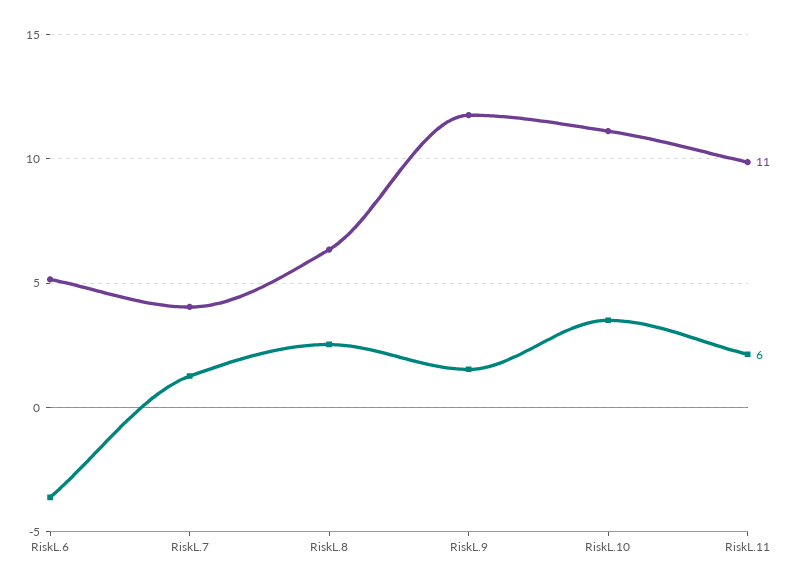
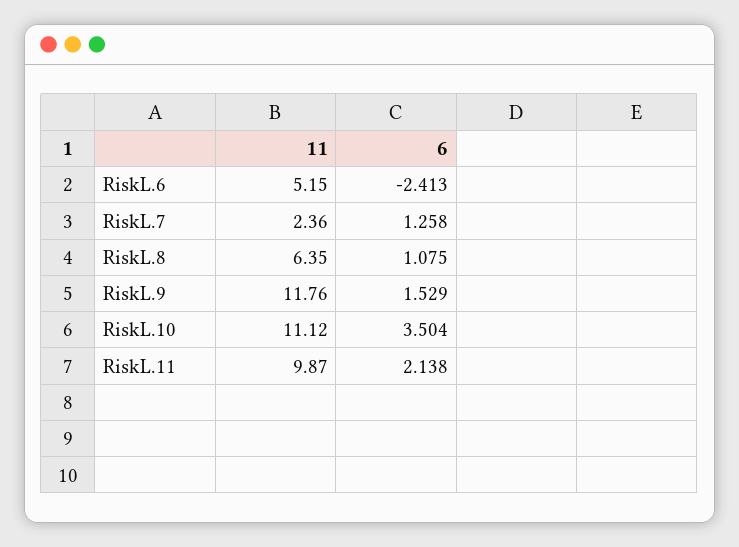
6, RiskL.6: -3.5 -> -2.413
11, RiskL.7: 4 -> 2.36
6, RiskL.8: 2.5 -> 1.075

